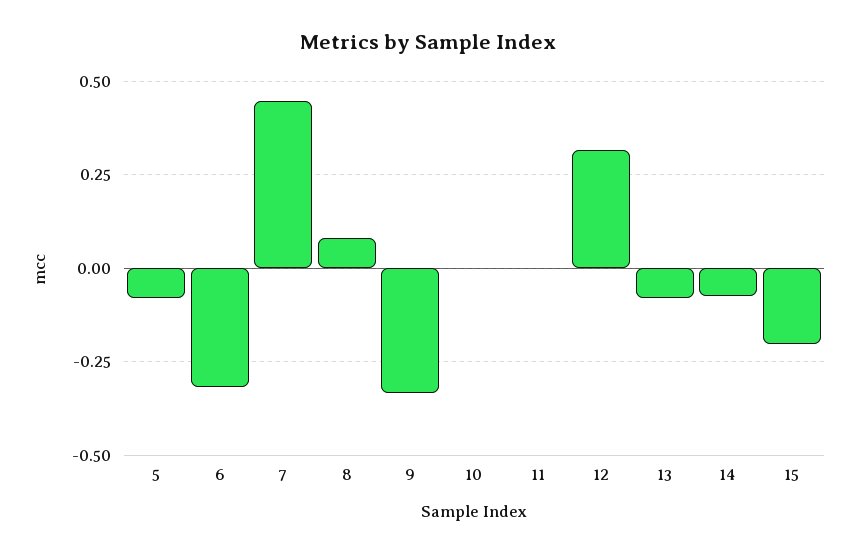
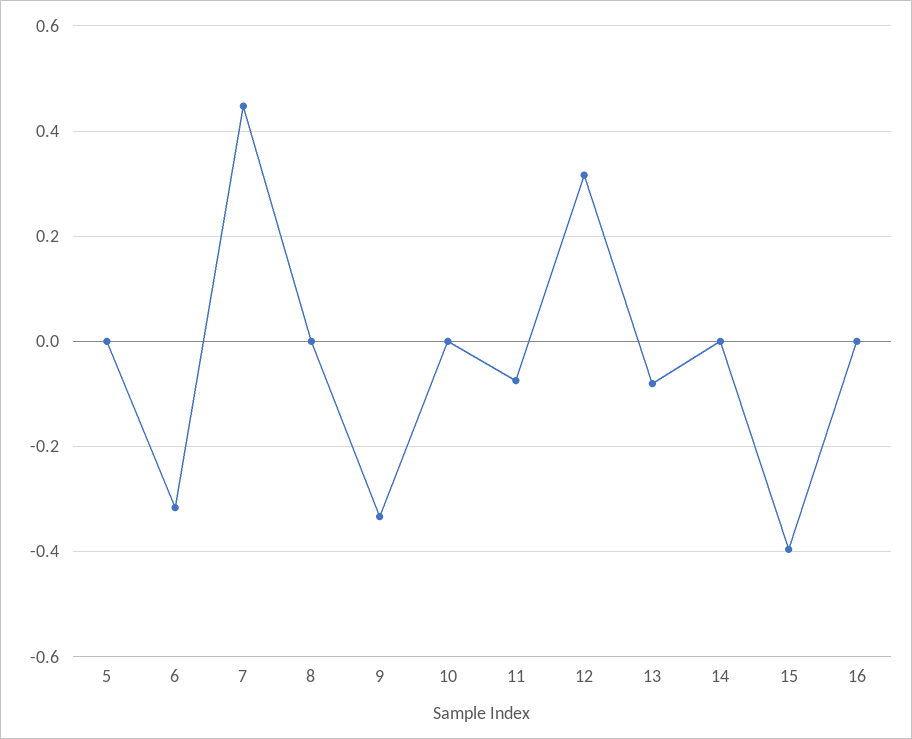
5: -0.075 -> 0
8: 0.075 -> 0
11: 0 -> -0.08
14: -0.075 -> 0
15: -0.2 -> -0.4
16: none -> 0

